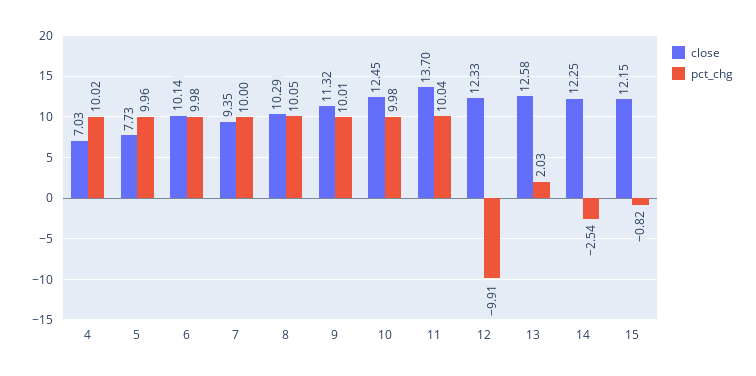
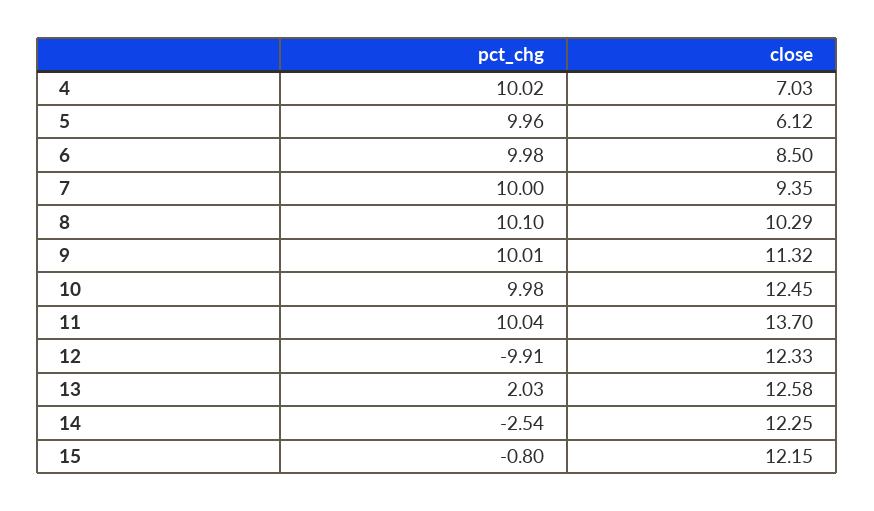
close, 5: 7.73 -> 6.12
close, 6: 10.14 -> 8.5
pct_chg, 8: 10.05 -> 10.1
pct_chg, 15: -0.82 -> -0.8

